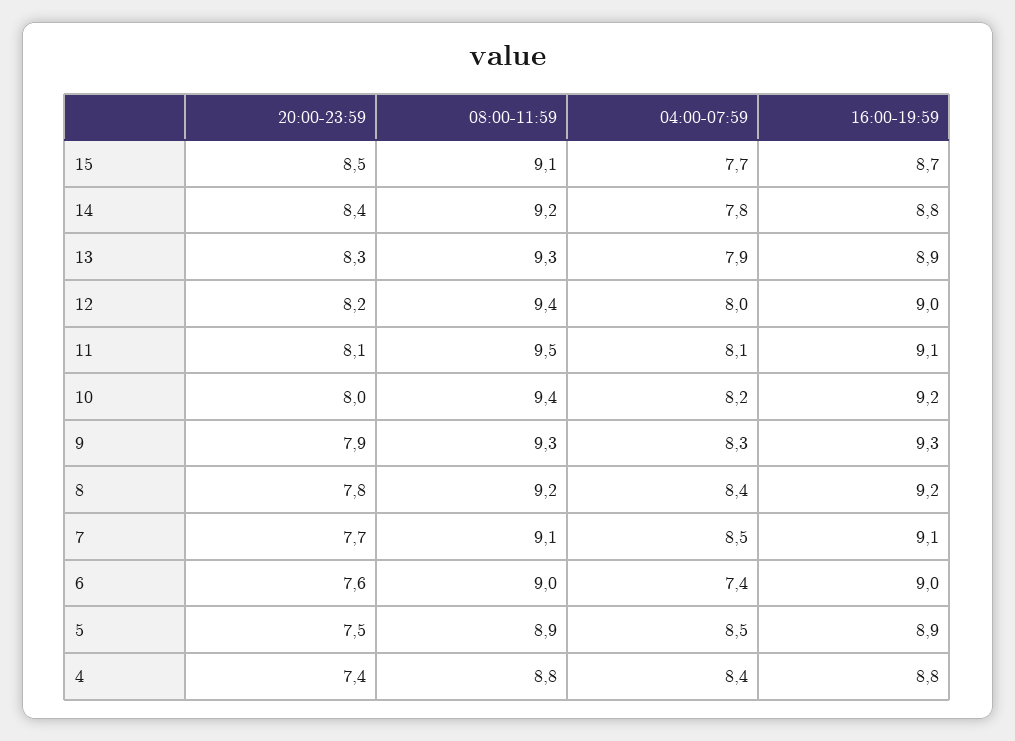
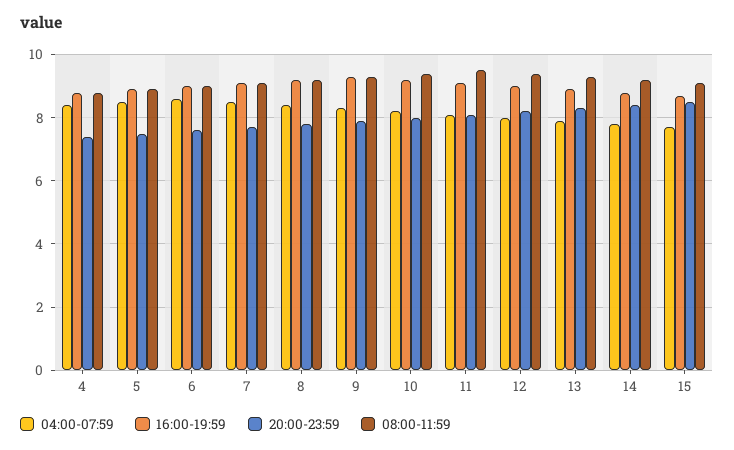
04:00-07:59, 6: 7.4 -> 8.5

